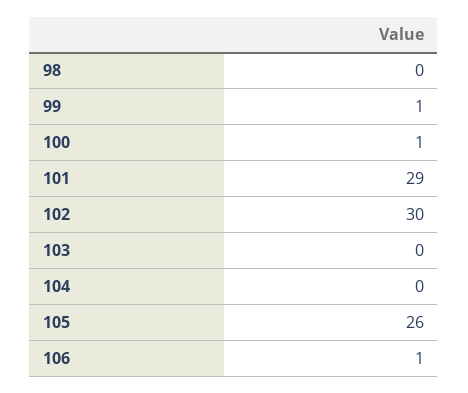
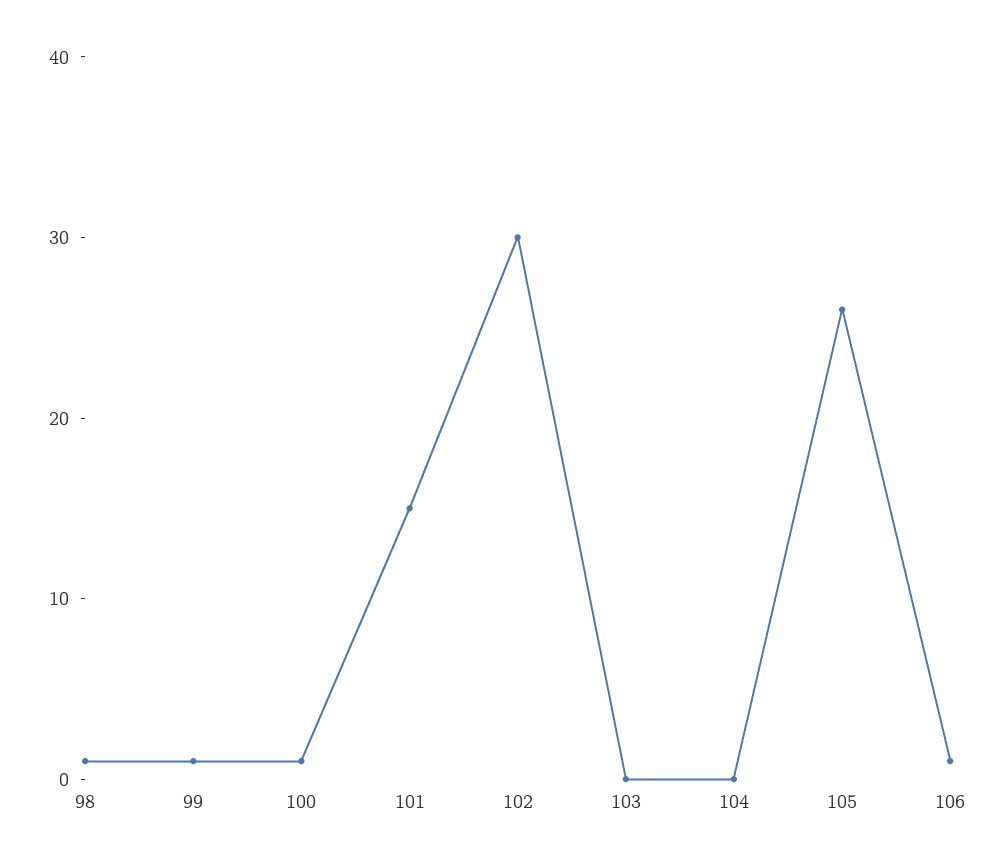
98: 0 -> 1
101: 29 -> 15

